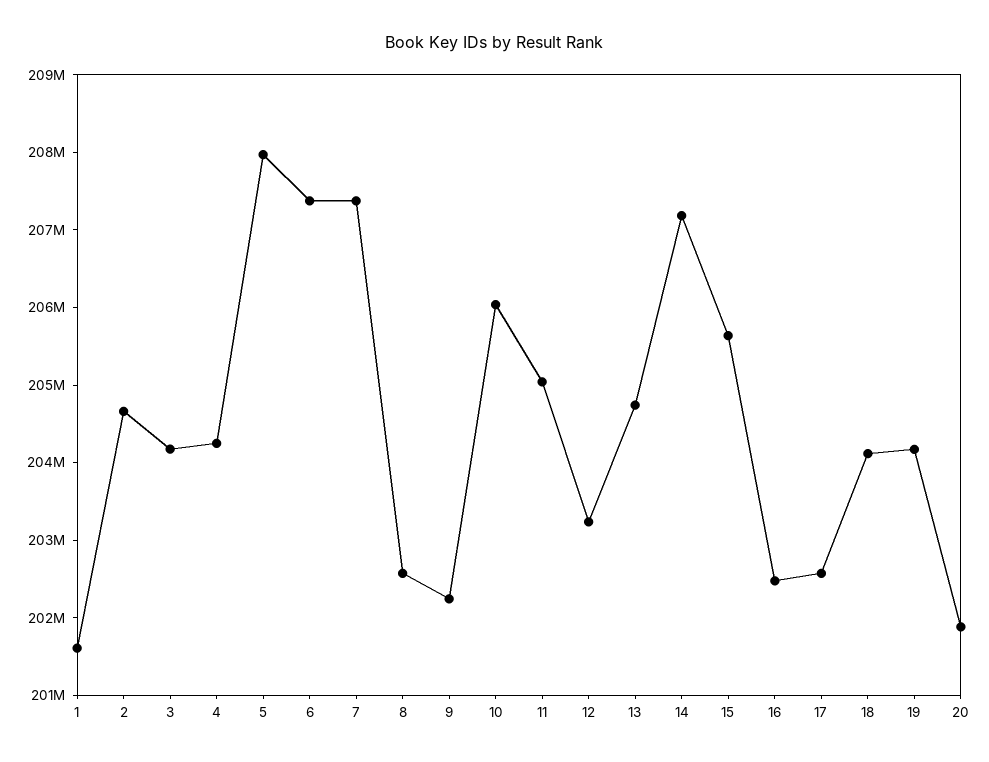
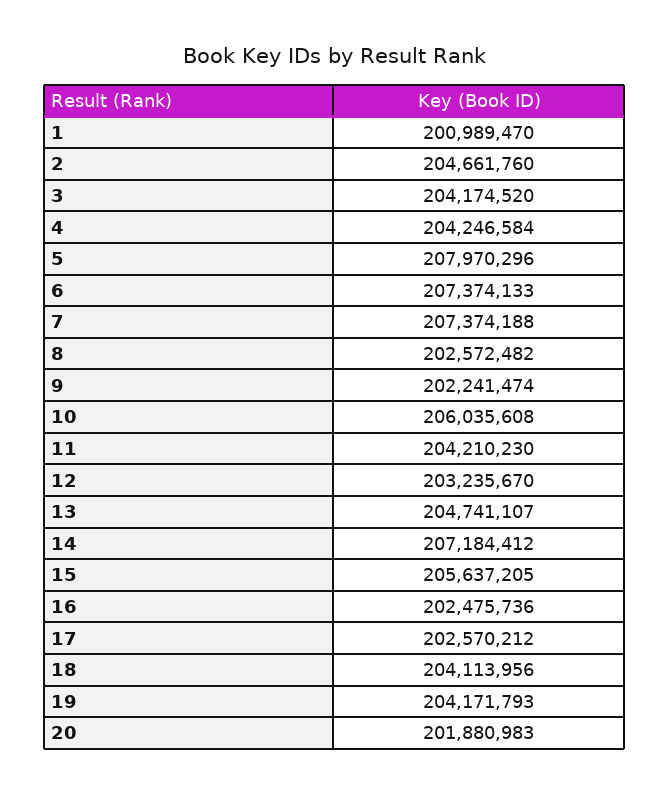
1: 201600000 -> 200989470
11: 205000000 -> 204210230

